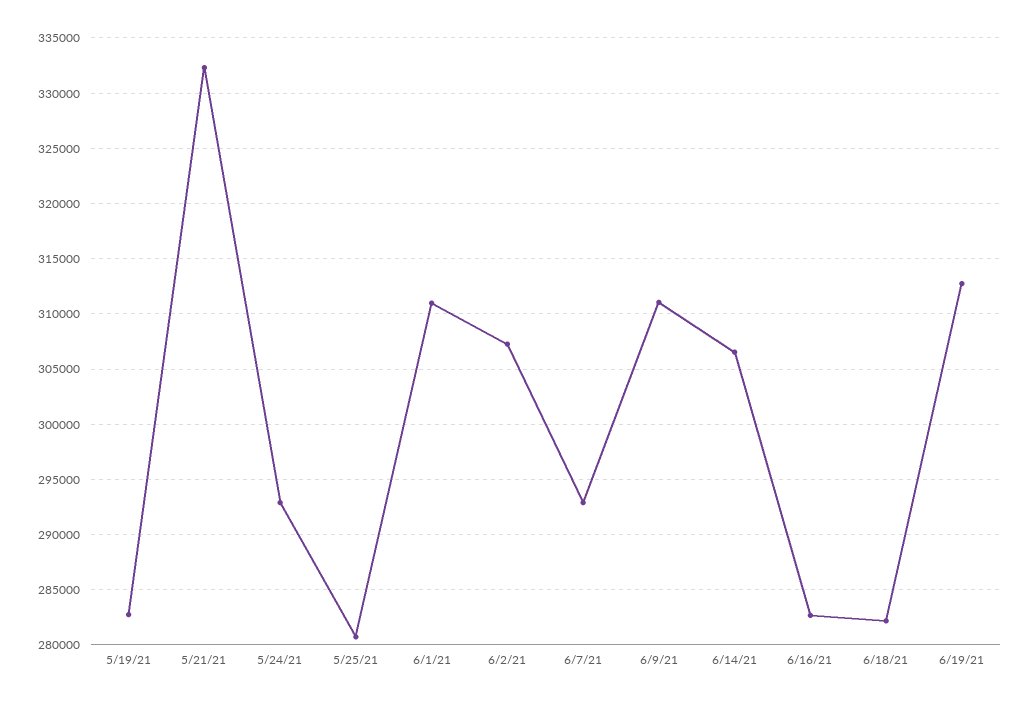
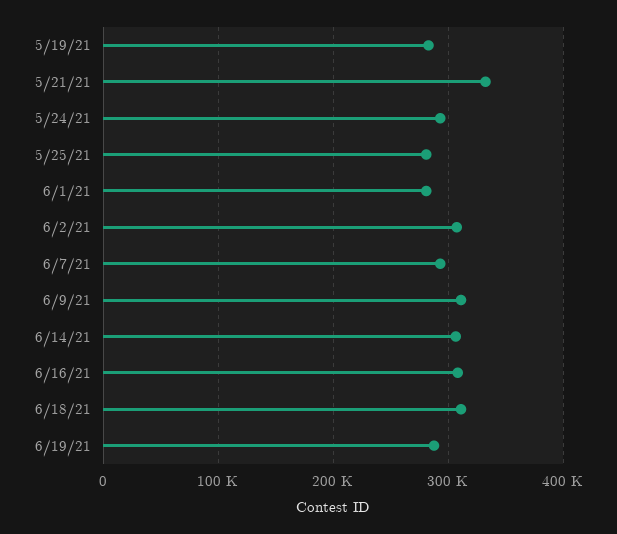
6/1/21: 311000 -> 280000
6/16/21: 283000 -> 310000
6/18/21: 282000 -> 310000
6/19/21: 313000 -> 290000

